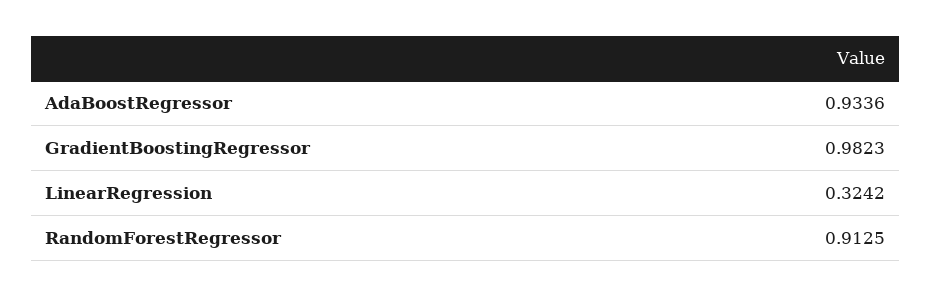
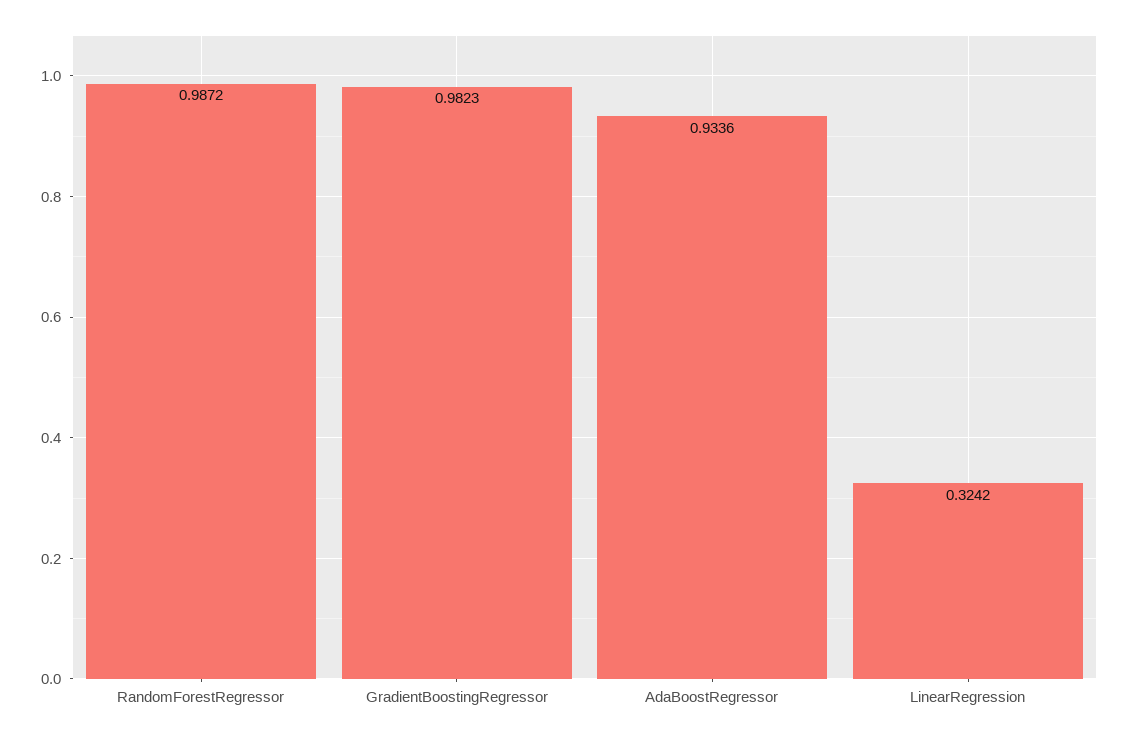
RandomForestRegressor: 0.9125 -> 0.9872

